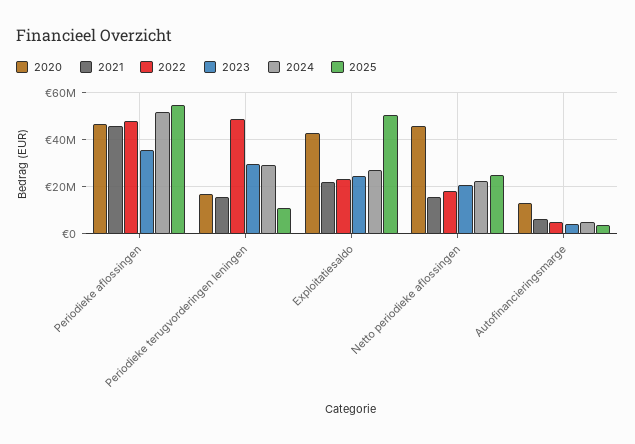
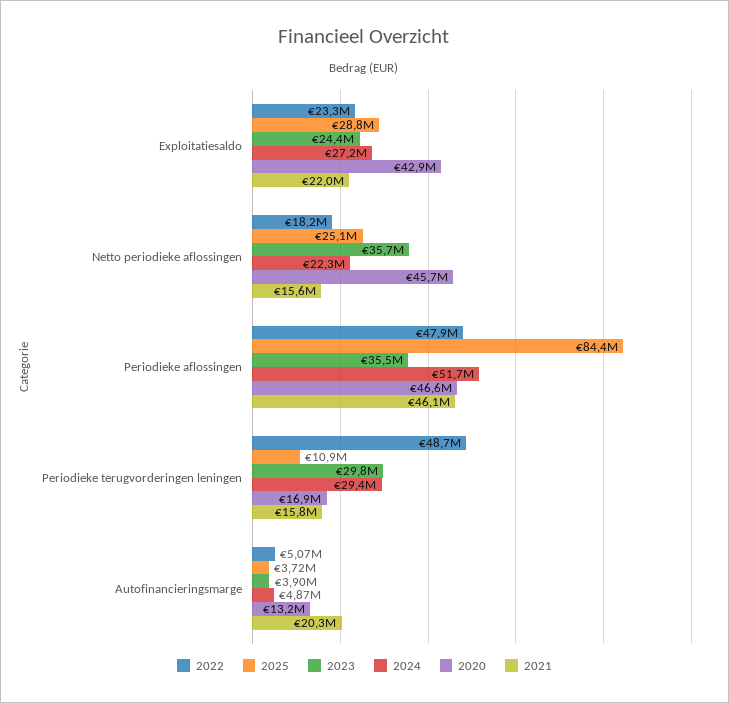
2025, Periodieke aflossingen: 55000000 -> 84400000
2025, Exploitatiesaldo: 50000000 -> 28800000
2023, Netto periodieke aflossingen: 20000000 -> 35700000
2021, Autofinancieringsmarge: 5000000 -> 20300000

